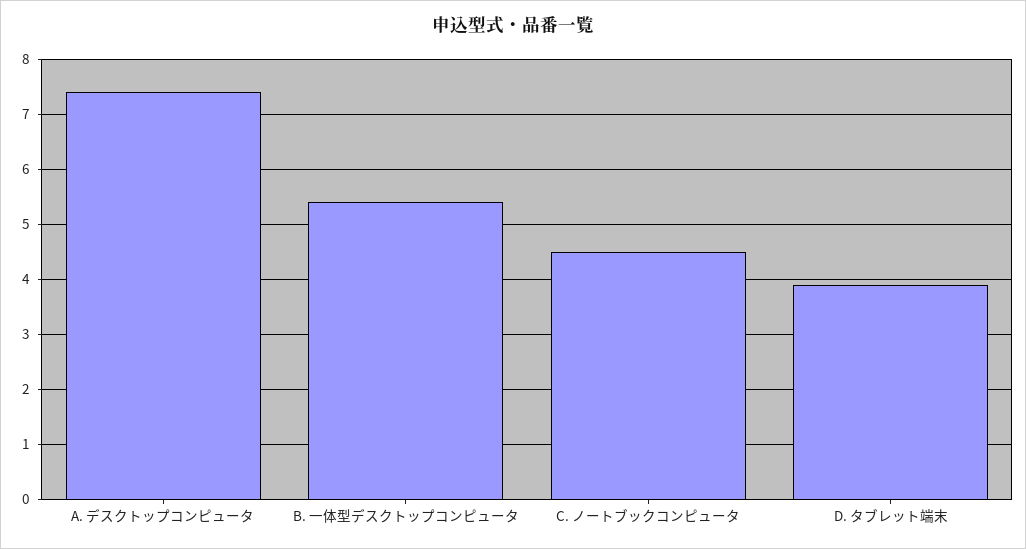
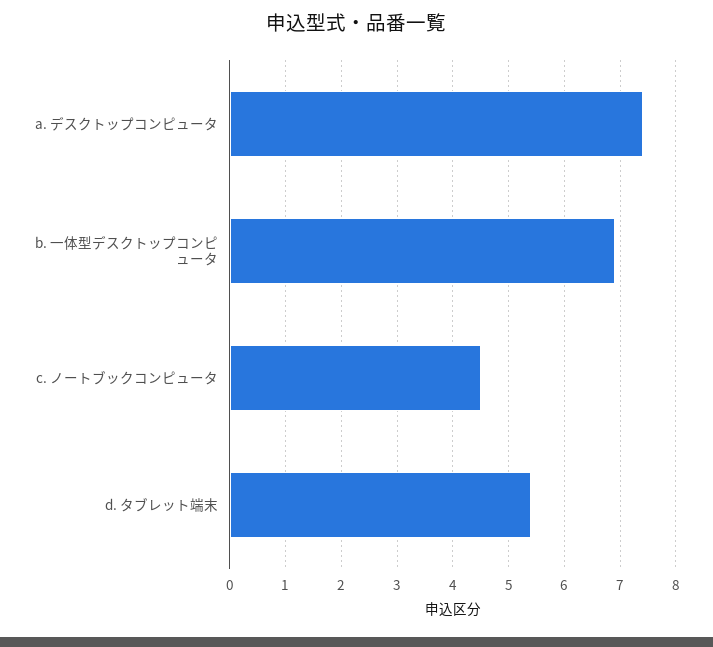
B. 一体型デスクトップコンピュータ: 5.5 -> 7
D. タブレット端末: 4 -> 5.5

